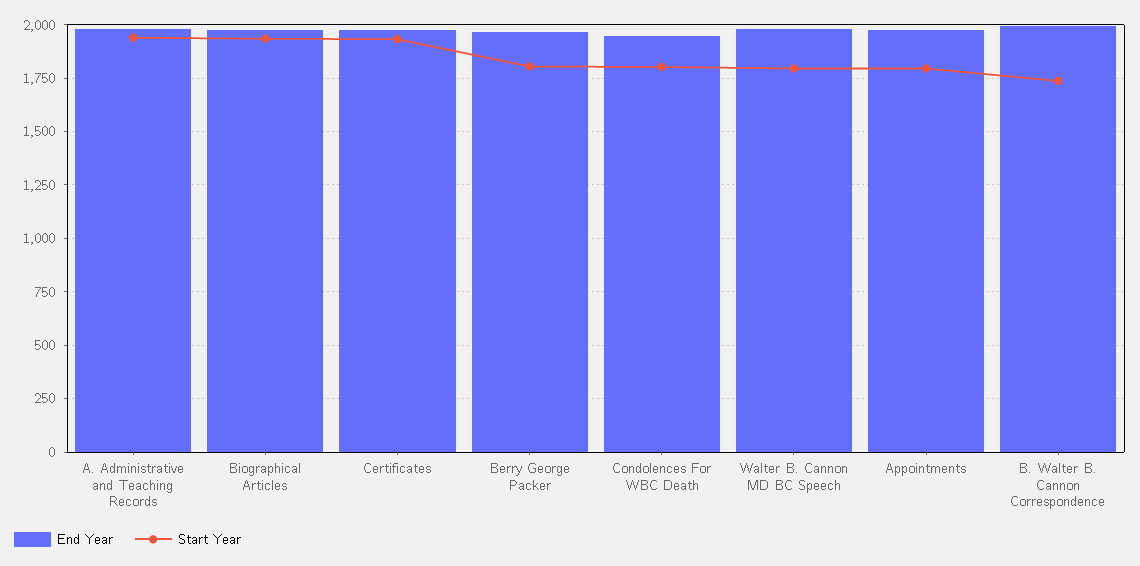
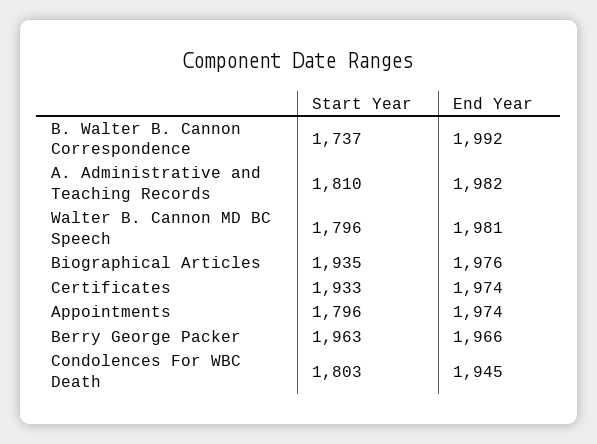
Start Year, A. Administrative and Teaching Records: 1950 -> 1810
Start Year, Berry George Packer: 1800 -> 1963

